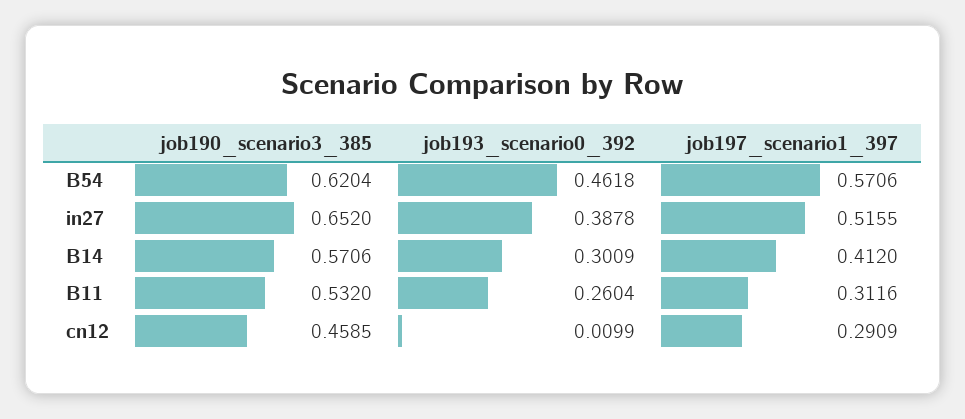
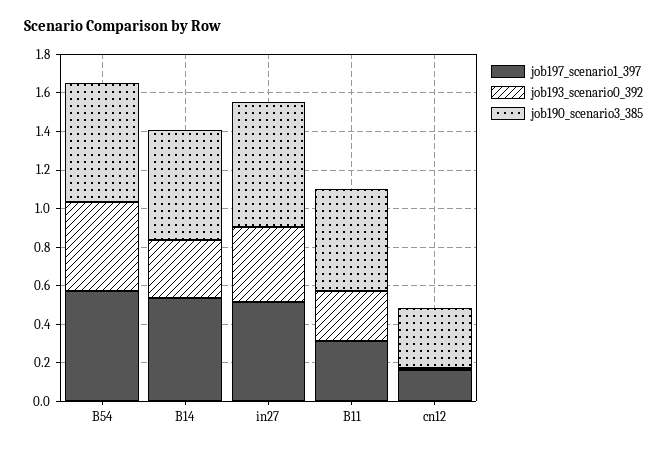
job197_scenario1_397, B14: 0.412 -> 0.55
job190_scenario3_385, cn12: 0.4585 -> 0.3
job197_scenario1_397, cn12: 0.2909 -> 0.15

